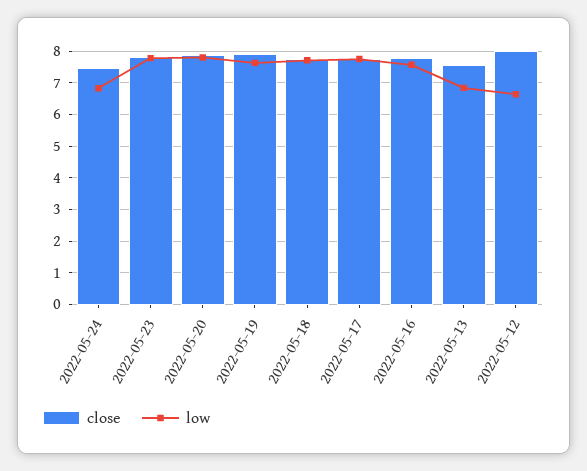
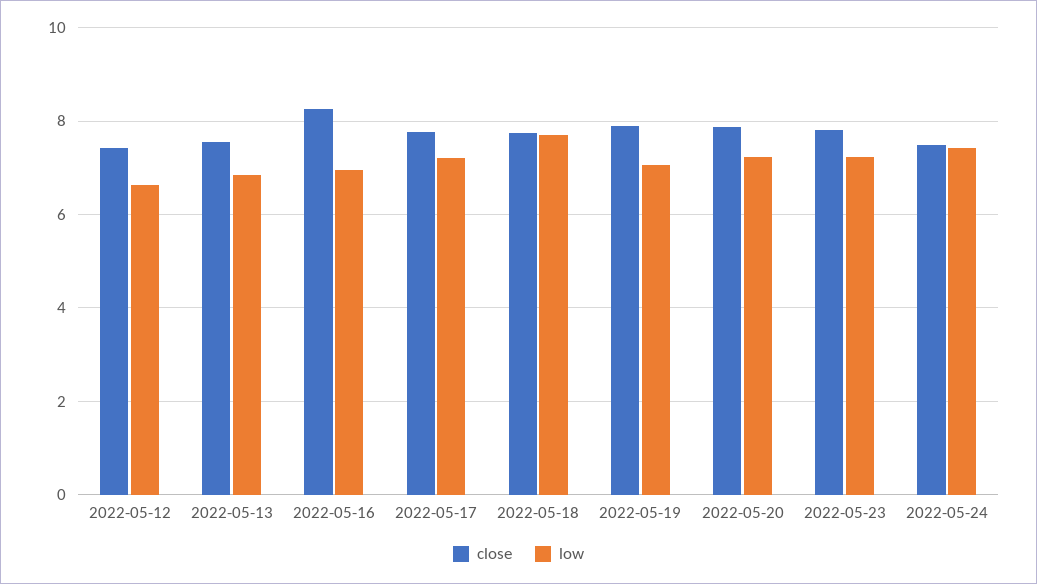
low, 2022-05-24: 6.8 -> 7.4
low, 2022-05-23: 7.8 -> 7.2
low, 2022-05-20: 7.8 -> 7.2
low, 2022-05-19: 7.6 -> 7
low, 2022-05-17: 7.8 -> 7.2
close, 2022-05-16: 7.8 -> 8.2
low, 2022-05-16: 7.6 -> 7
close, 2022-05-12: 8 -> 7.4

